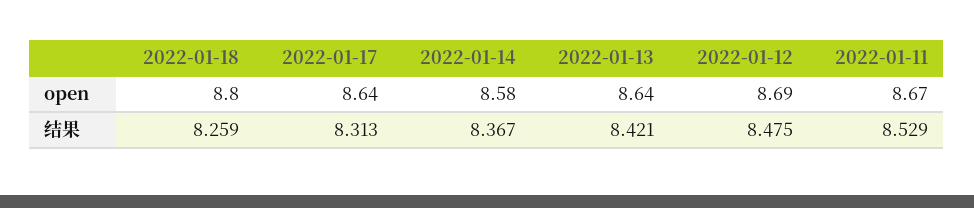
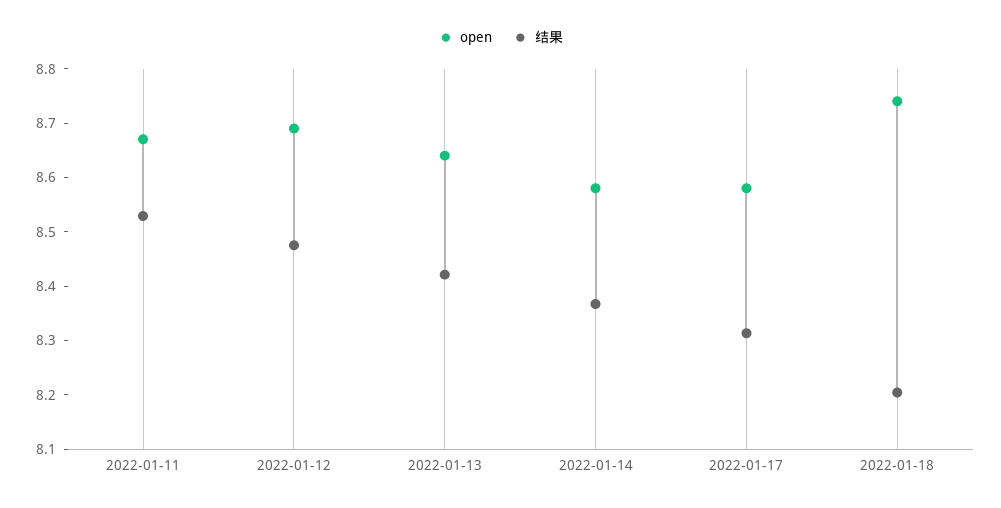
open, 2022-01-18: 8.8 -> 8.74
open, 2022-01-17: 8.64 -> 8.58
结果, 2022-01-18: 8.259 -> 8.2

